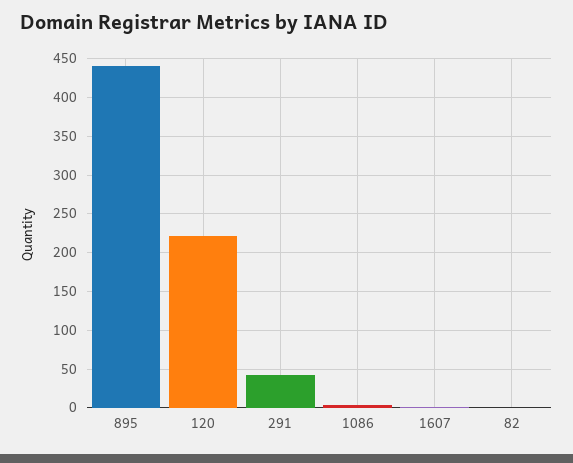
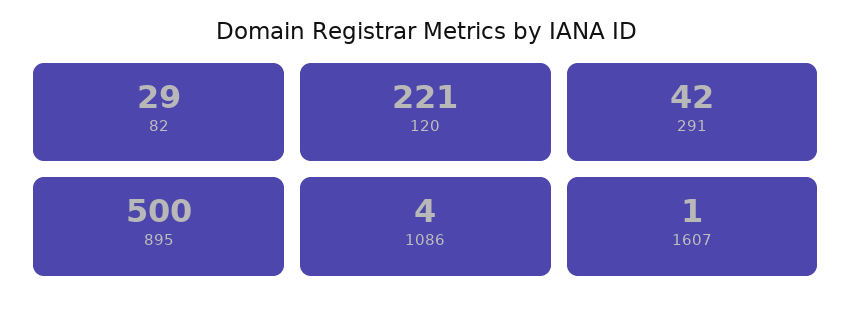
895: 440 -> 500
82: 0 -> 29

